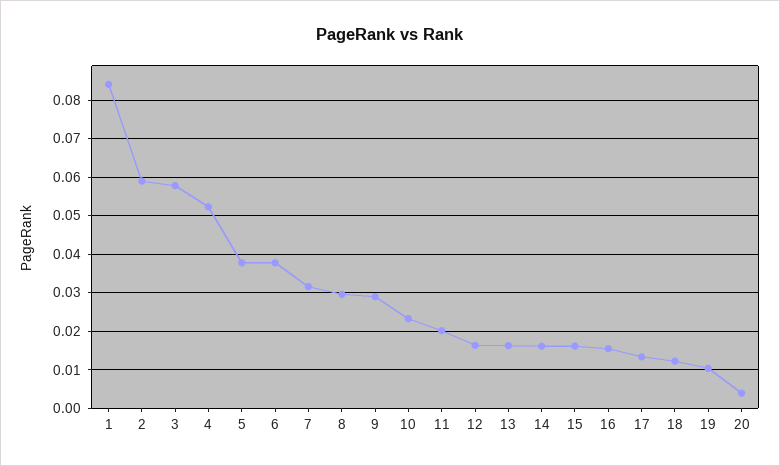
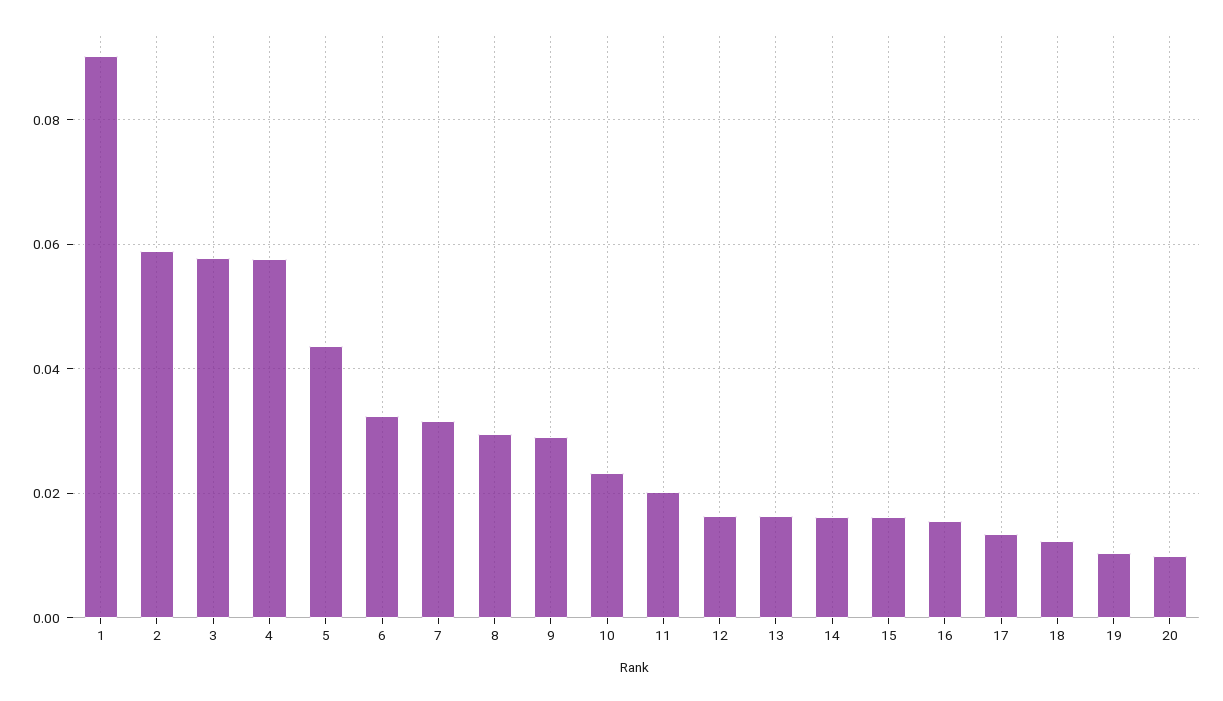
1: 0.084 -> 0.09
4: 0.052 -> 0.058
5: 0.038 -> 0.044
6: 0.038 -> 0.032
20: 0.004 -> 0.01

